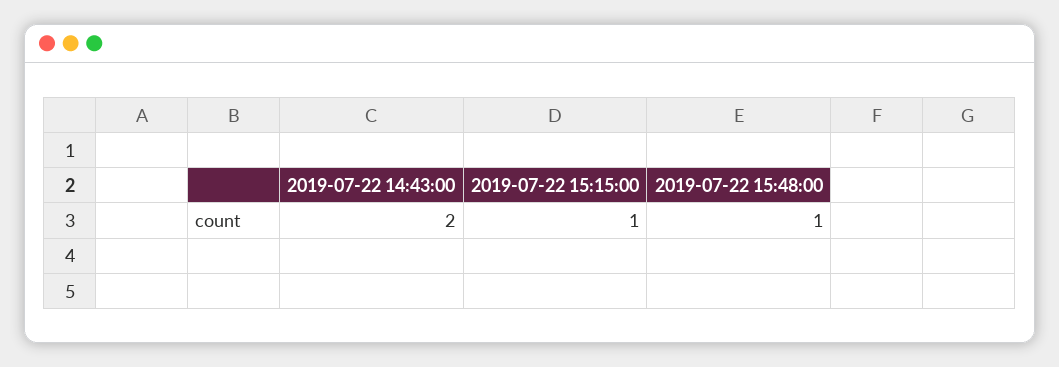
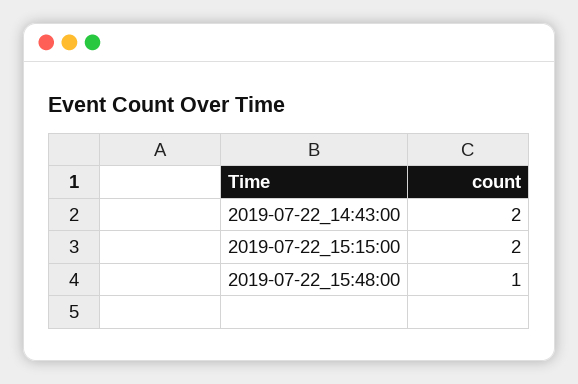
2019-07-22 15:15:00: 1 -> 2

